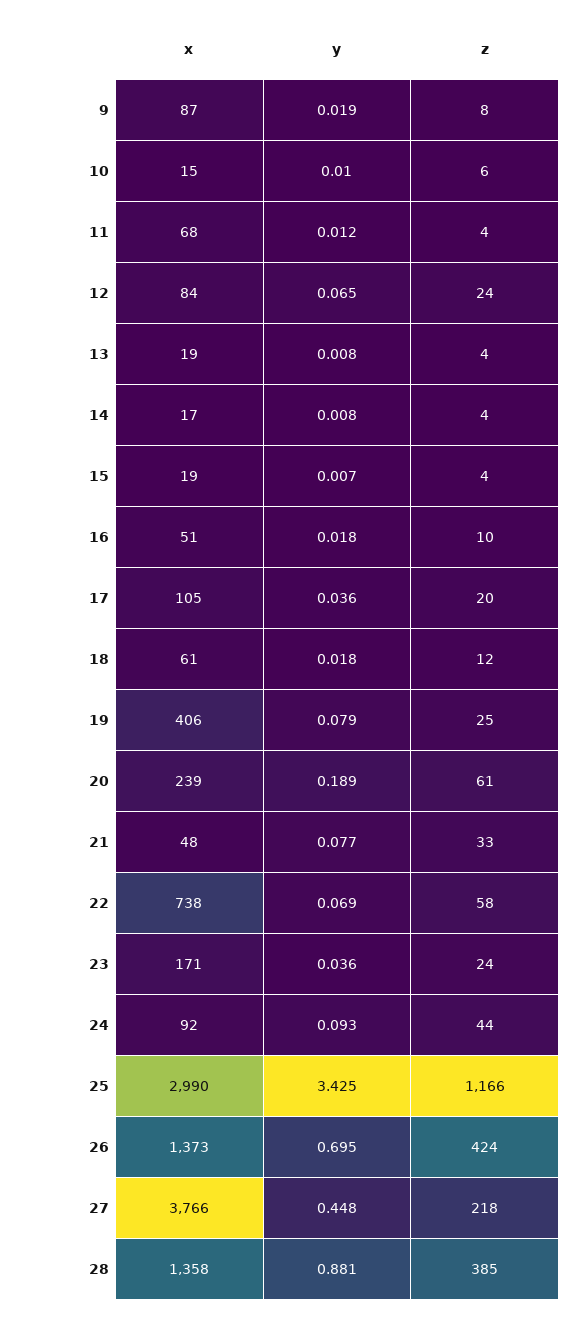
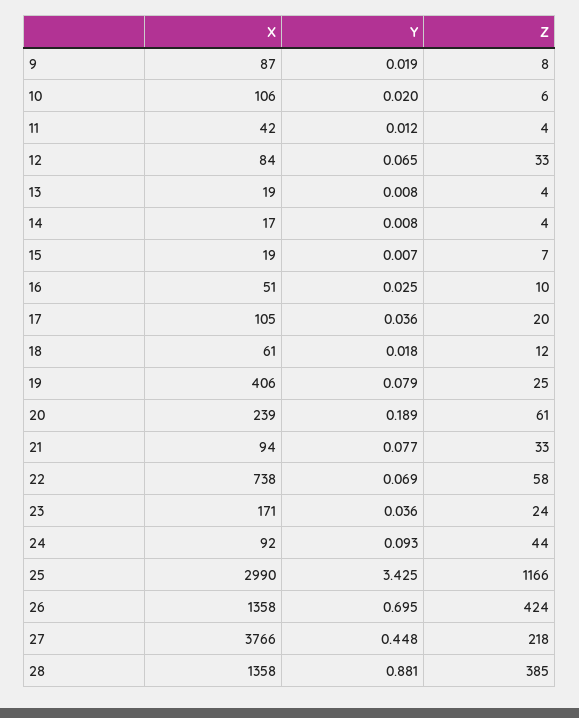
x, 10: 15 -> 106
y, 10: 0.01 -> 0.02
x, 11: 68 -> 42
z, 12: 24 -> 33
z, 15: 4 -> 7
y, 16: 0.018 -> 0.025
x, 21: 48 -> 94
x, 26: 1373 -> 1358

